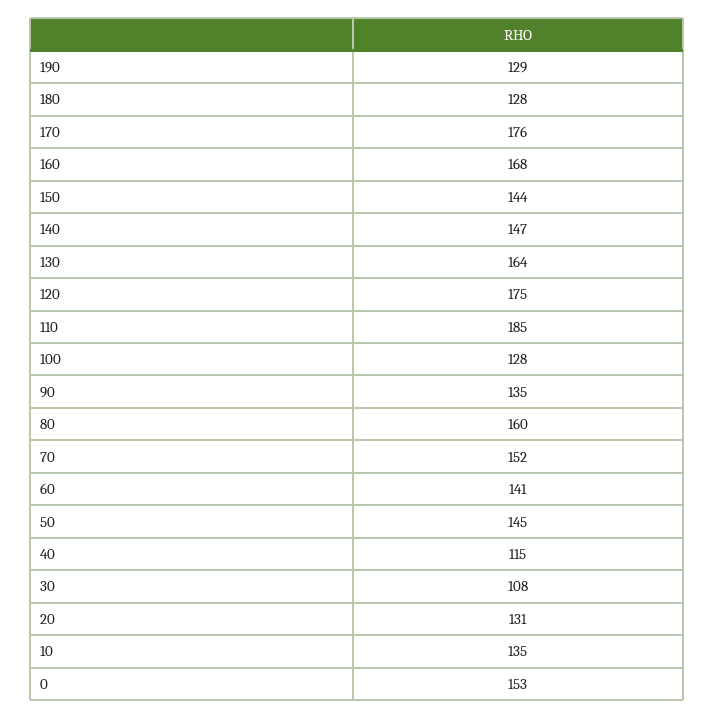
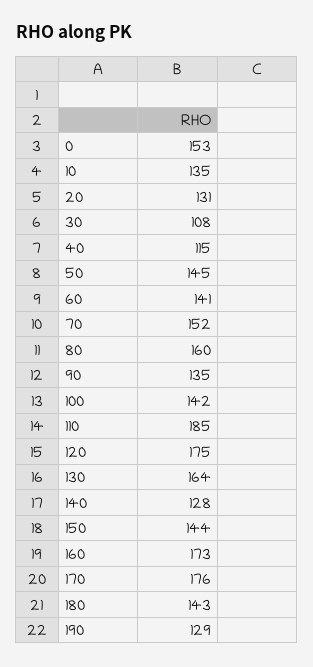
180: 128 -> 143
160: 168 -> 173
140: 147 -> 128
100: 128 -> 142

